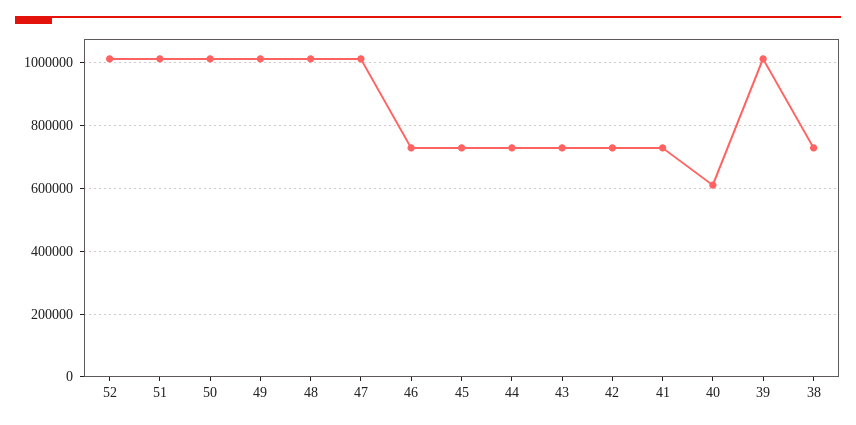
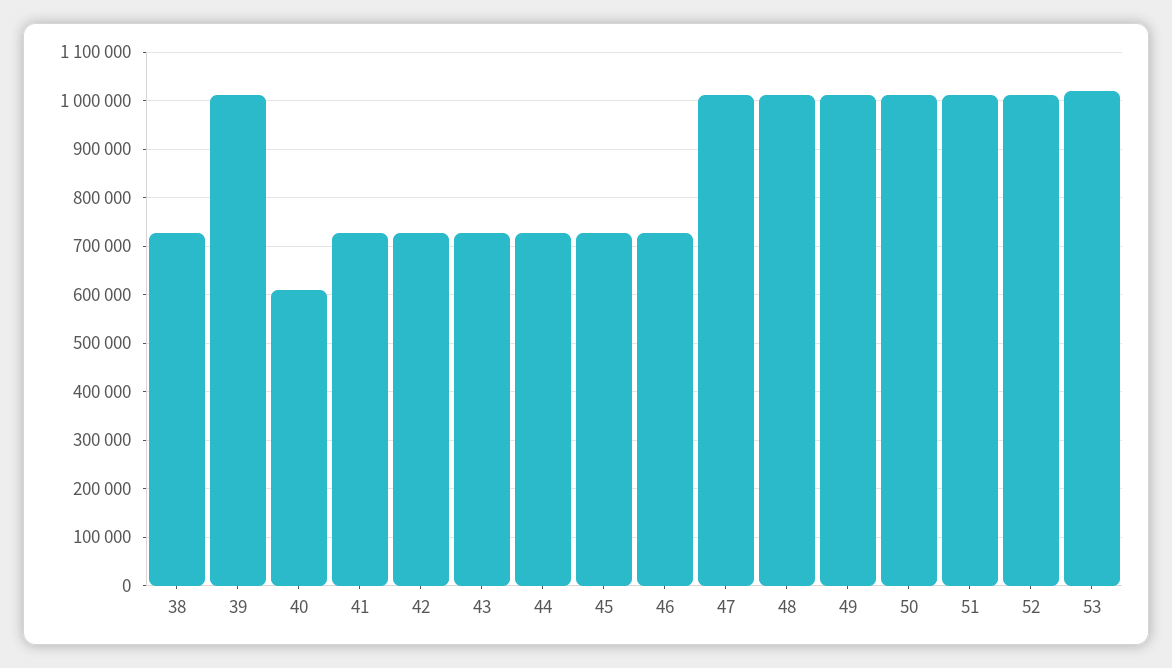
53: none -> 1020000

